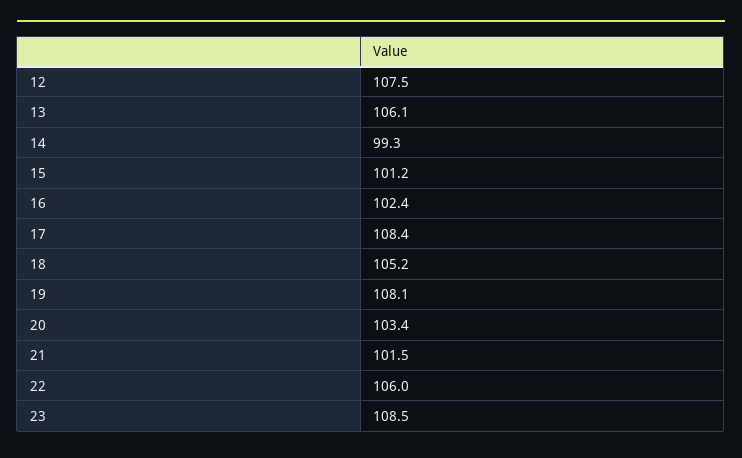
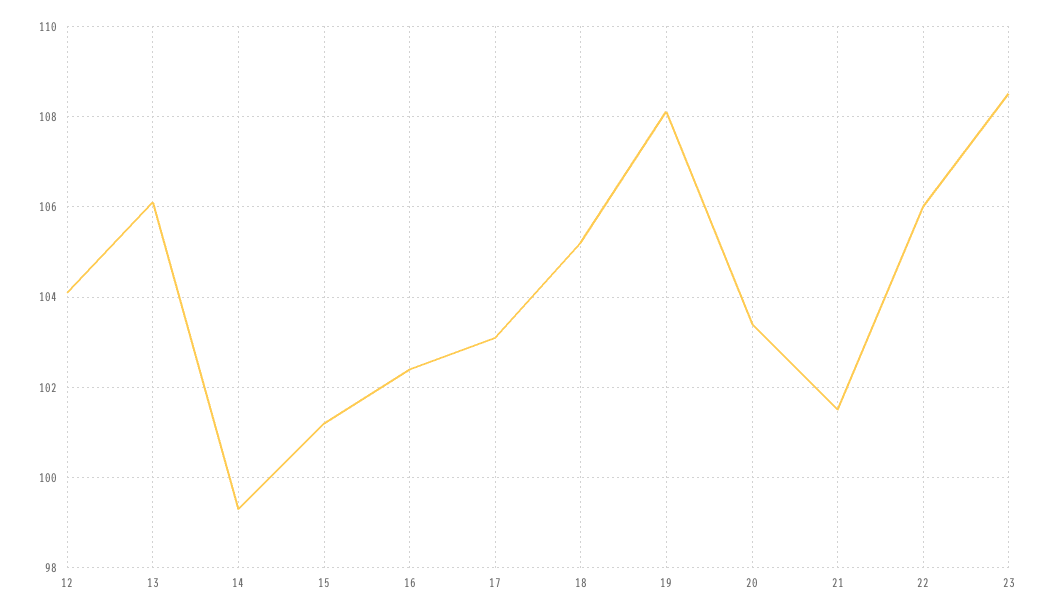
12: 107.5 -> 104
17: 108.4 -> 103

